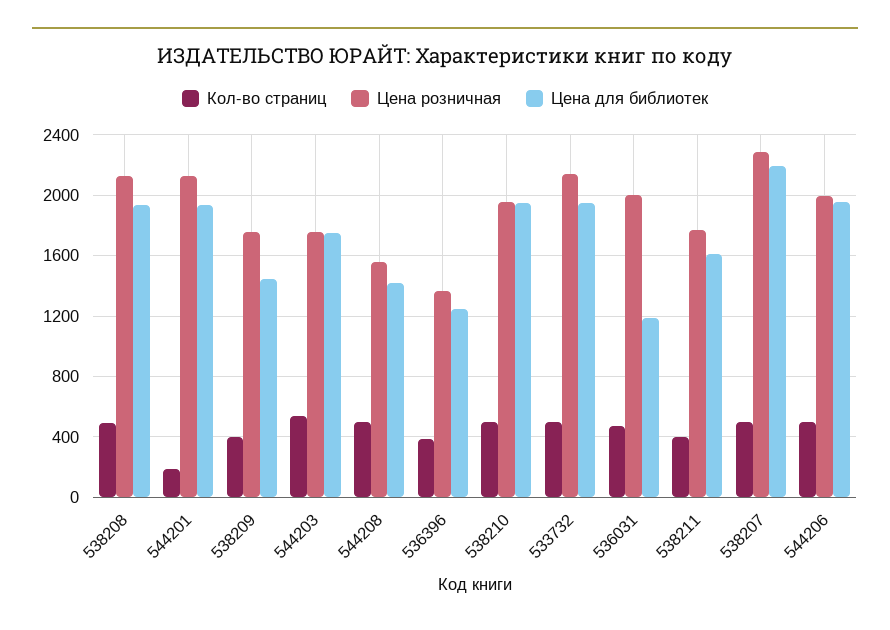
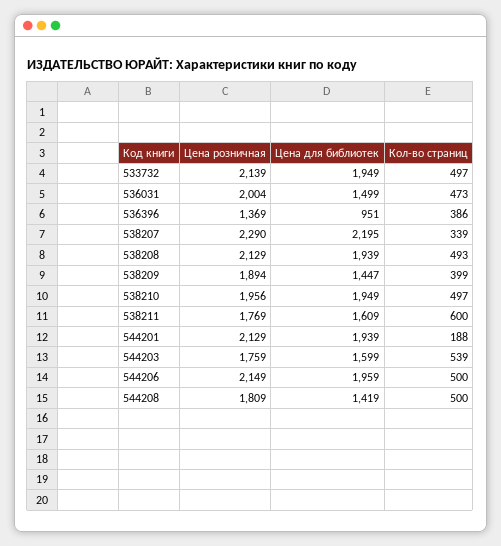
Цена розничная, 538209: 1750 -> 1894
Цена для библиотек, 544203: 1750 -> 1599
Цена розничная, 544208: 1550 -> 1809
Цена для библиотек, 536396: 1250 -> 951
Цена для библиотек, 536031: 1200 -> 1499
Кол-во страниц, 538211: 400 -> 600
Кол-во страниц, 538207: 500 -> 339
Цена розничная, 544206: 2000 -> 2149

